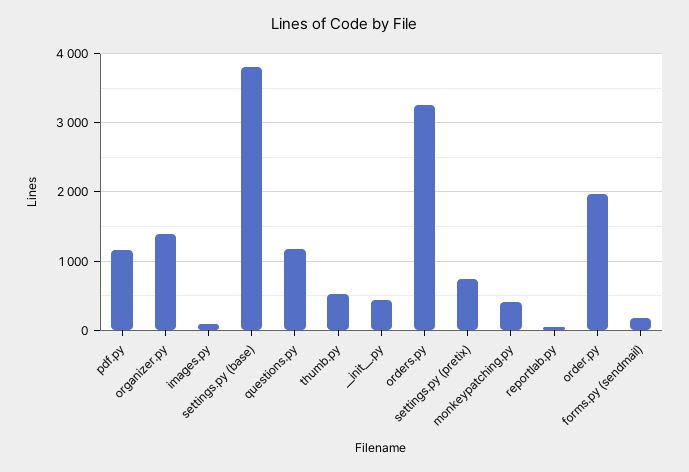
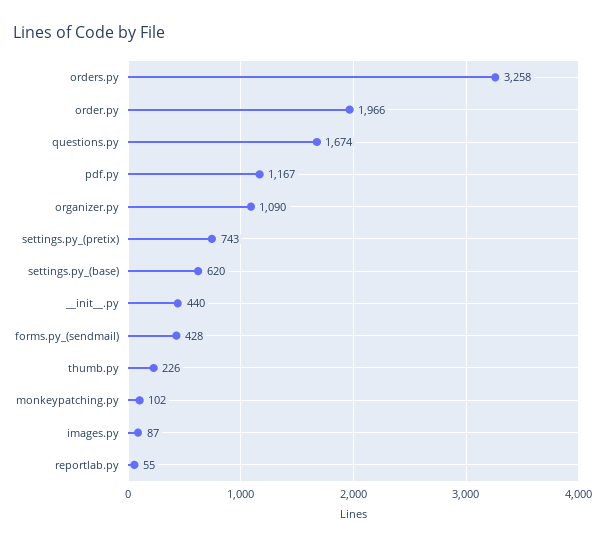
organizer.py: 1400 -> 1090
settings.py (base): 3800 -> 620
questions.py: 1200 -> 1674
thumb.py: 500 -> 226
monkeypatching.py: 400 -> 102
forms.py (sendmail): 200 -> 428

